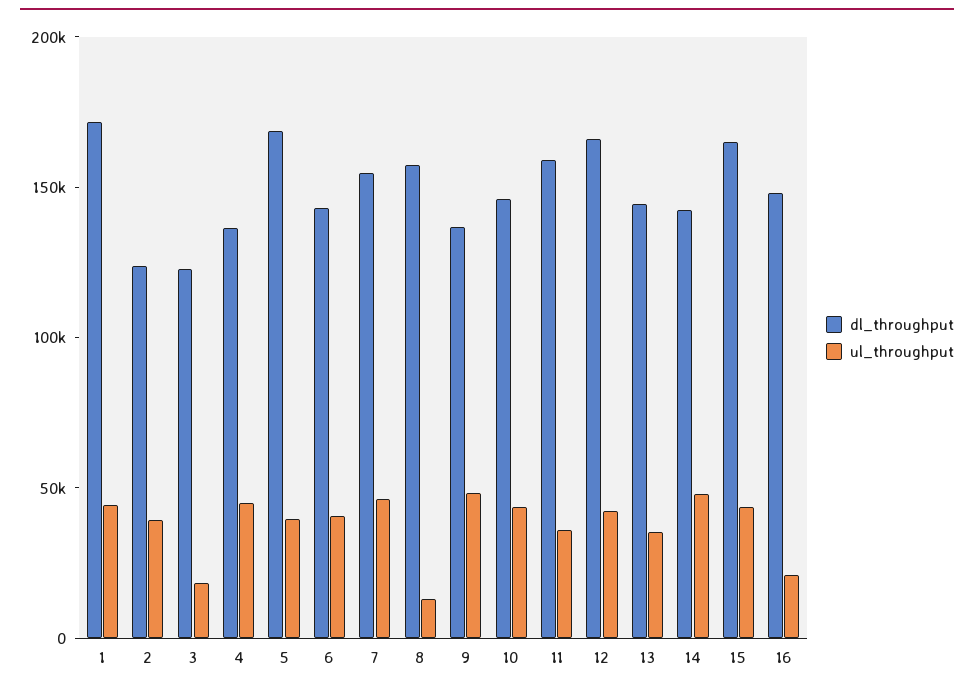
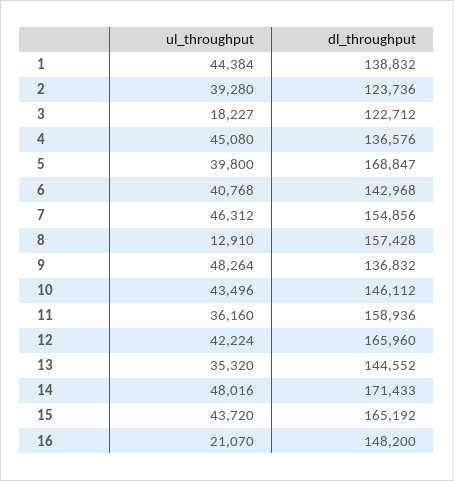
dl_throughput, 1: 170000 -> 138832
dl_throughput, 14: 140000 -> 171433

